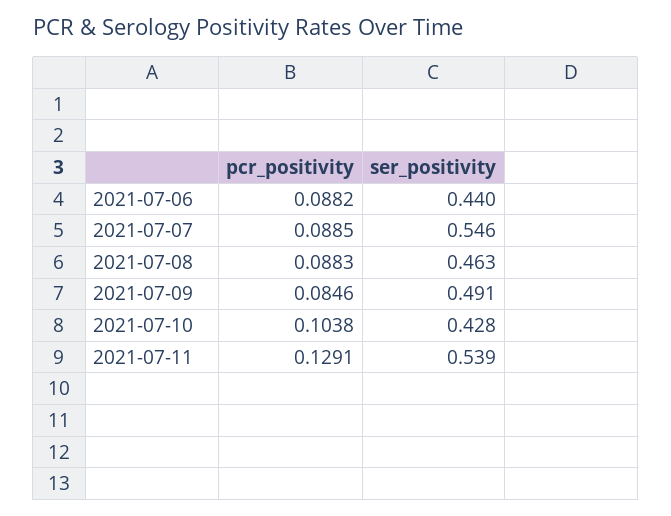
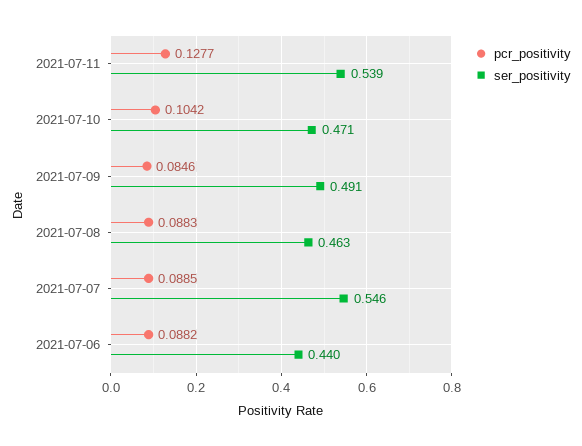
pcr_positivity, 2021-07-10: 0.1038 -> 0.1042
ser_positivity, 2021-07-10: 0.428 -> 0.471
pcr_positivity, 2021-07-11: 0.1291 -> 0.1277

